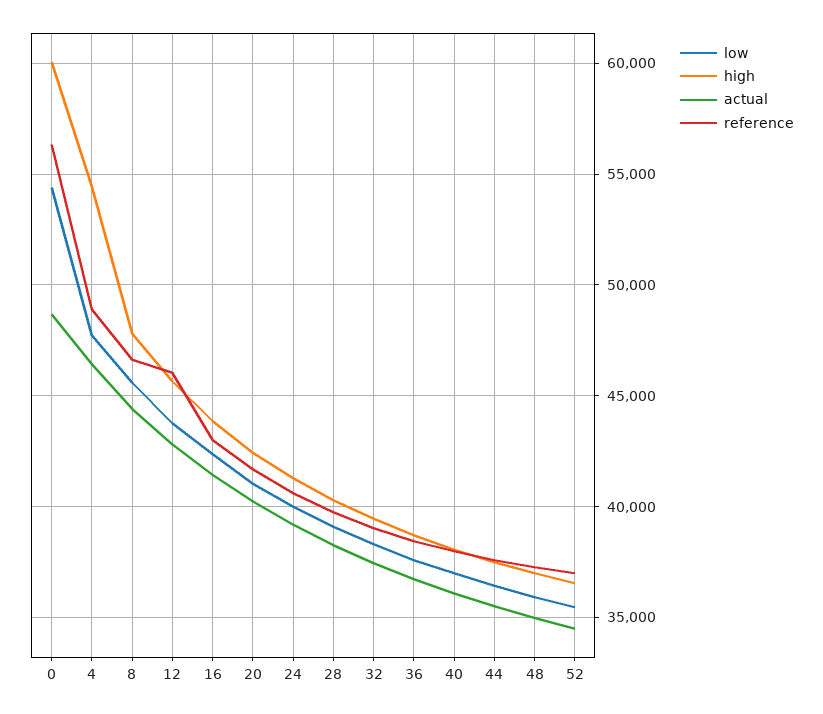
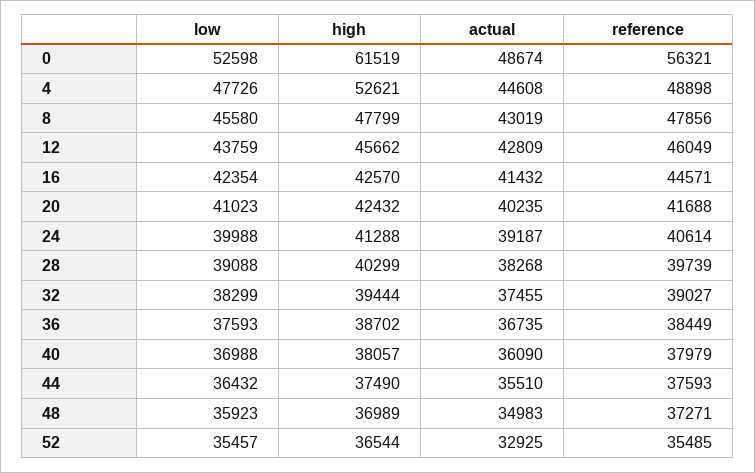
low, 0: 54500 -> 52598
high, 0: 60000 -> 61519
high, 4: 54500 -> 52621
actual, 4: 46500 -> 44608
actual, 8: 44500 -> 43019
reference, 8: 46500 -> 47856
high, 16: 44000 -> 42570
reference, 16: 43000 -> 44571
actual, 52: 34500 -> 32925
reference, 52: 37000 -> 35485

